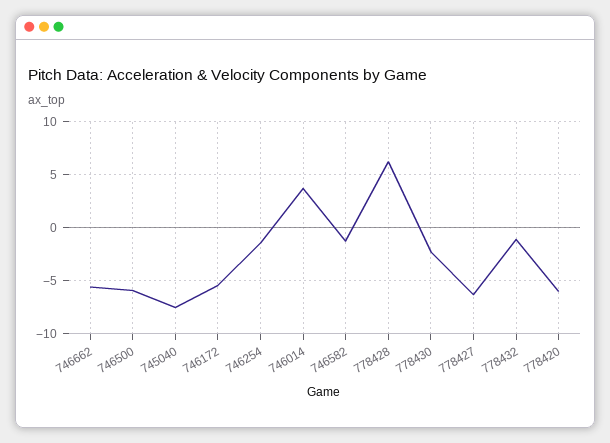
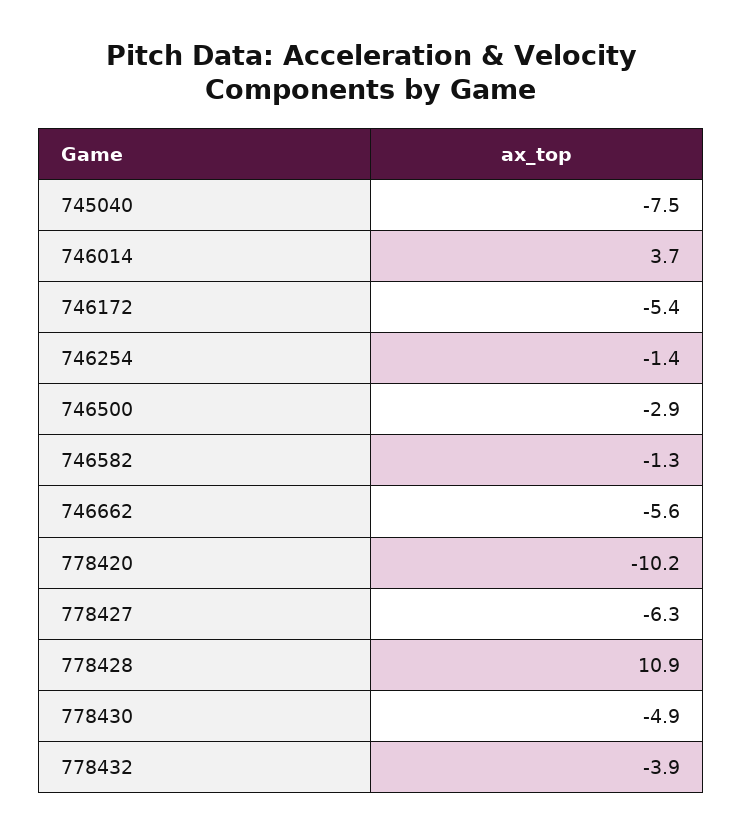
746500: -6 -> -2.9
778428: 6 -> 10.9
778430: -2 -> -4.9
778432: -1 -> -3.9
778420: -6 -> -10.2

